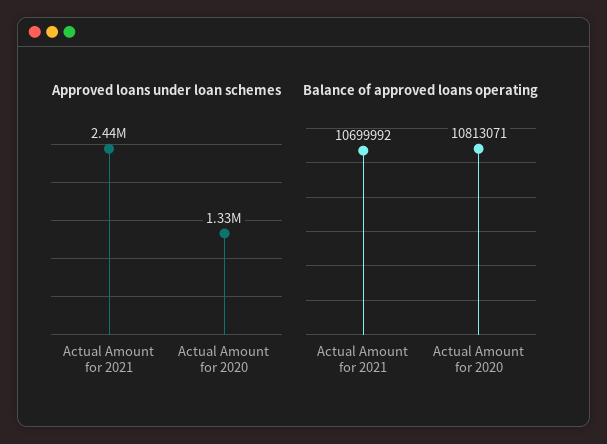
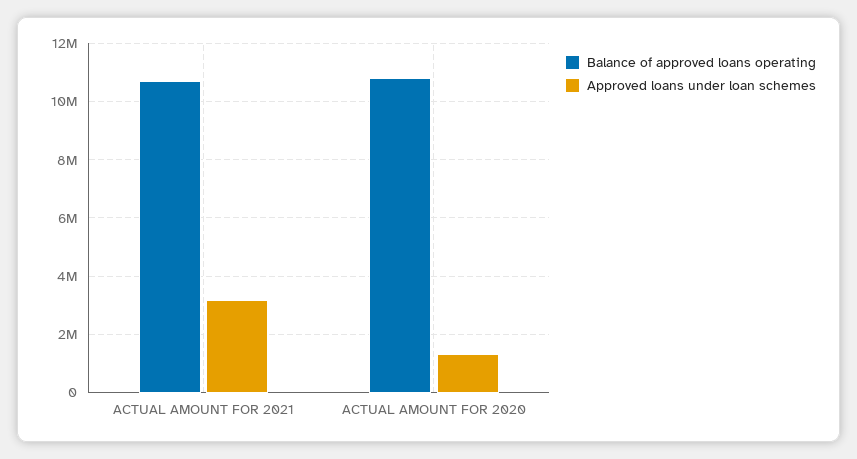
Approved loans under loan schemes, Actual Amount for 2021: 2440000 -> 3250000

